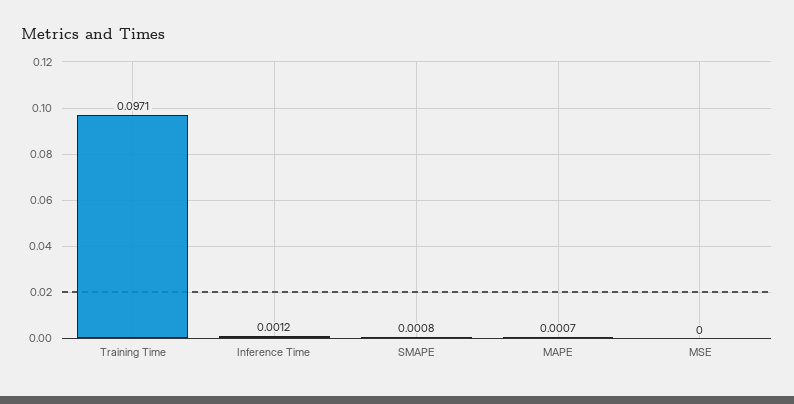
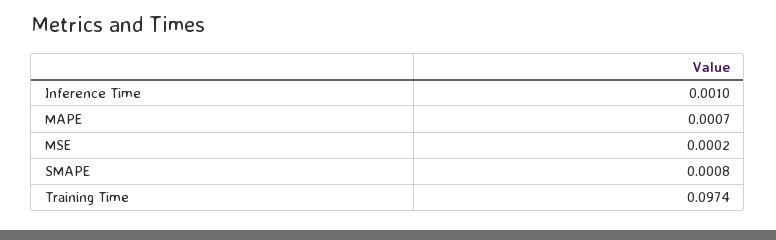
Training Time: 0.0971 -> 0.0974
Inference Time: 0.0012 -> 0.001
MSE: 0 -> 0.0002

